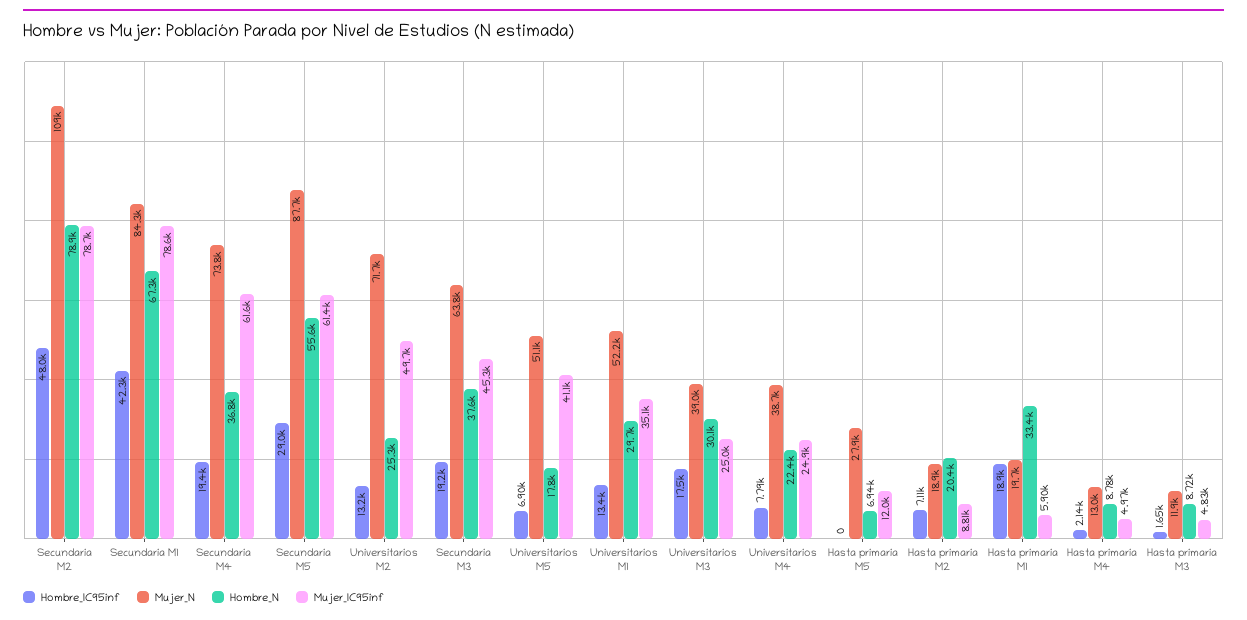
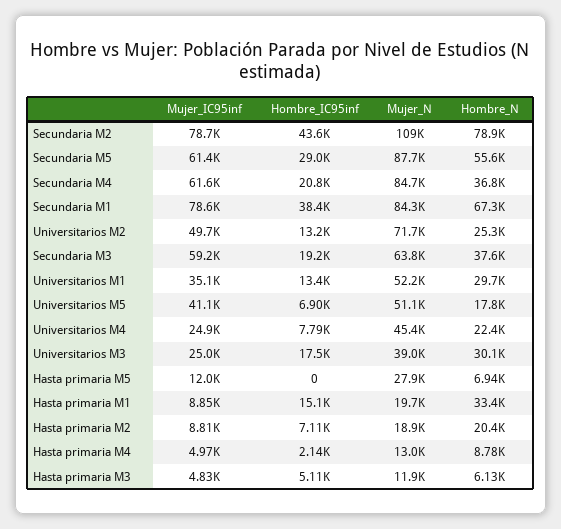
Hombre_IC95inf, Secundaria M2: 48000 -> 43600
Hombre_IC95inf, Secundaria M1: 42300 -> 38400
Hombre_IC95inf, Secundaria M4: 19400 -> 20800
Mujer_N, Secundaria M4: 73800 -> 84700
Mujer_IC95inf, Secundaria M3: 45300 -> 59200
Mujer_N, Universitarios M4: 38700 -> 45400
Hombre_IC95inf, Hasta primaria M1: 18900 -> 15100
Mujer_IC95inf, Hasta primaria M1: 5900 -> 8850
Hombre_IC95inf, Hasta primaria M3: 1650 -> 5110
Hombre_N, Hasta primaria M3: 8720 -> 6130

